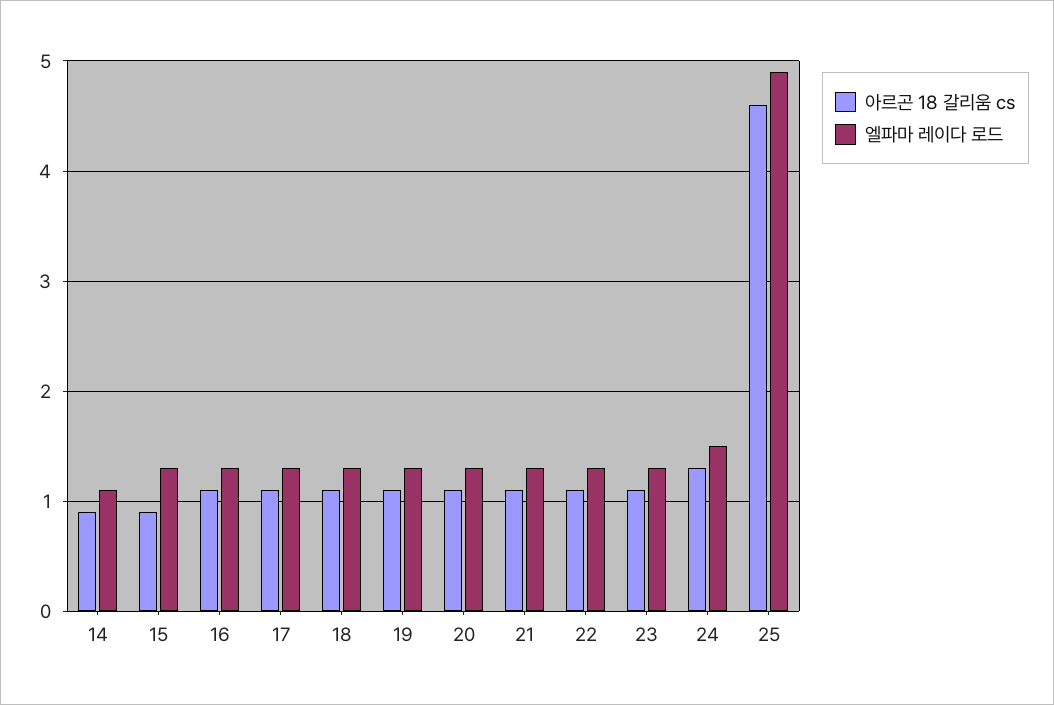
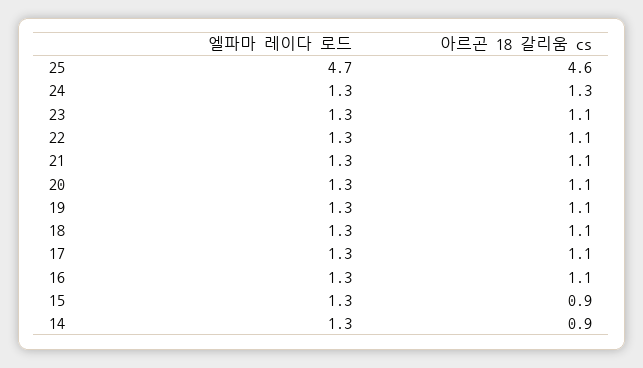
엘파마 레이다 로드, 14: 1.1 -> 1.3
엘파마 레이다 로드, 24: 1.5 -> 1.3
엘파마 레이다 로드, 25: 4.9 -> 4.7

